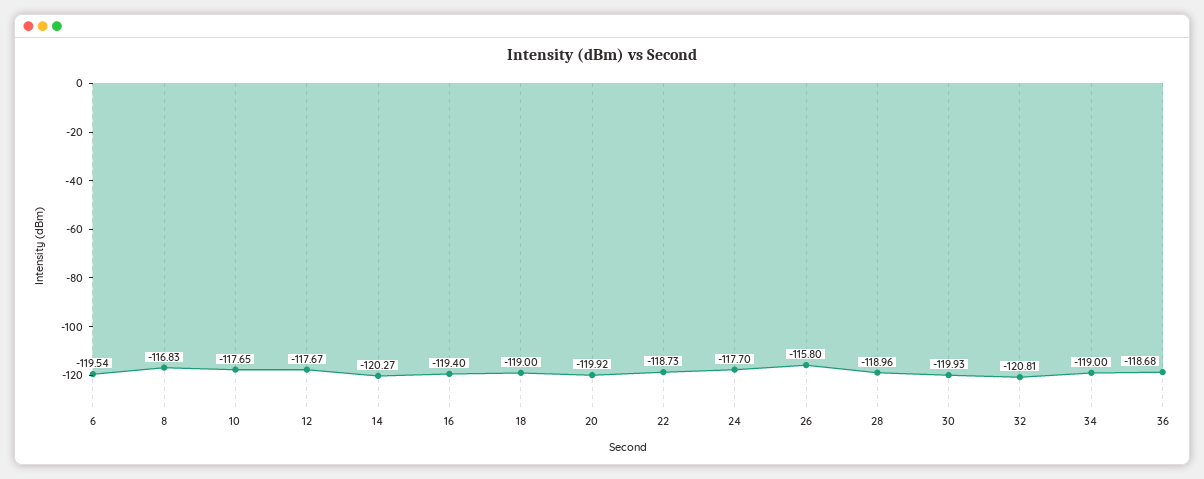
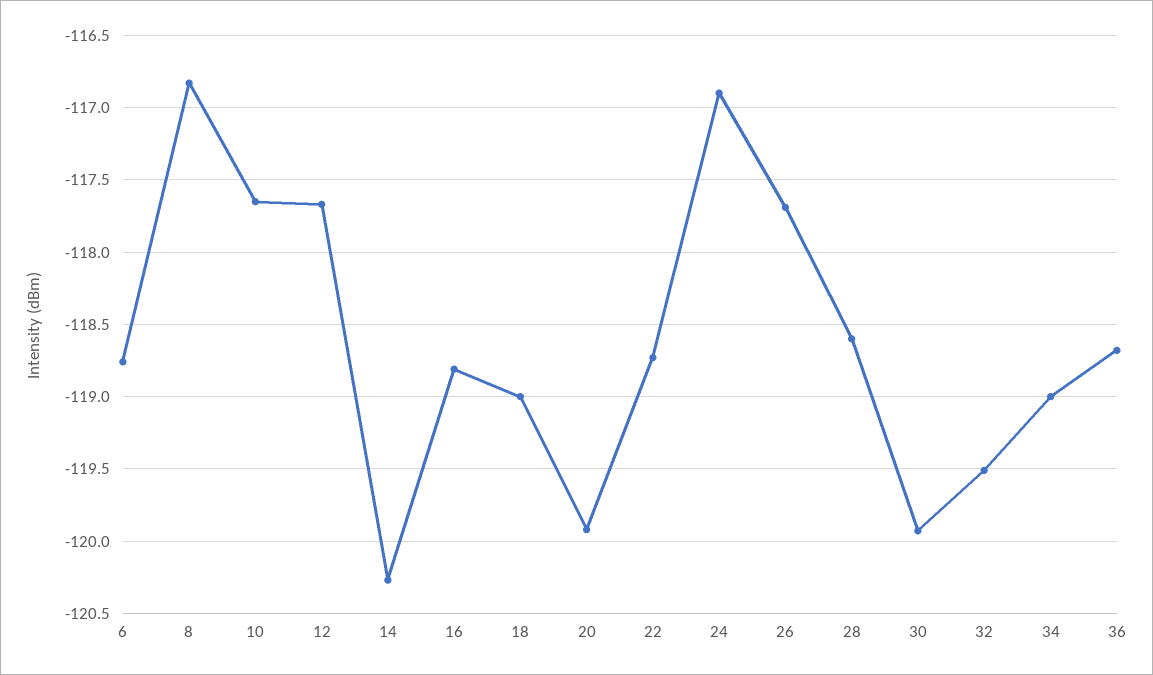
6: -119.54 -> -118.75
16: -119.4 -> -118.8
24: -117.7 -> -116.9
26: -115.8 -> -117.7
28: -118.96 -> -118.6
32: -120.81 -> -119.5

